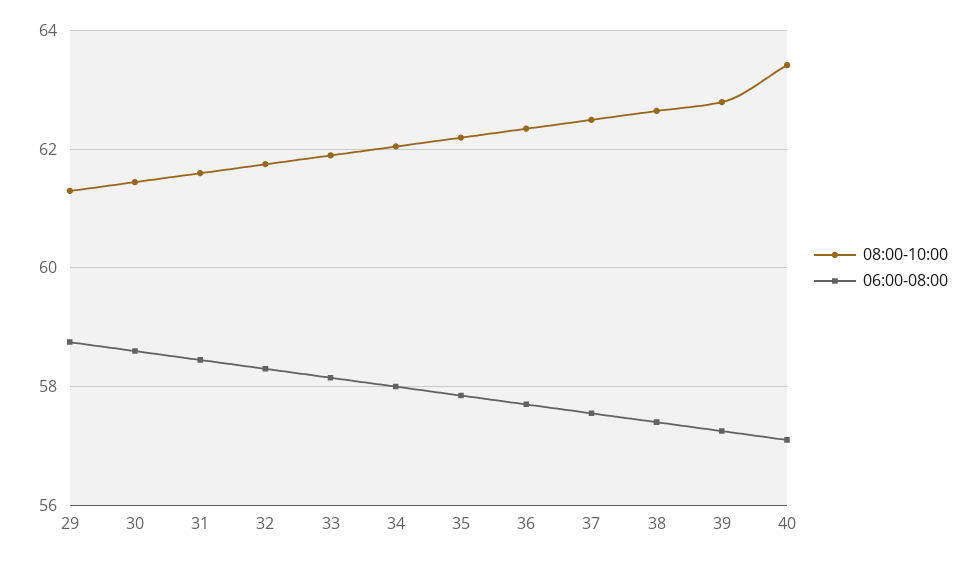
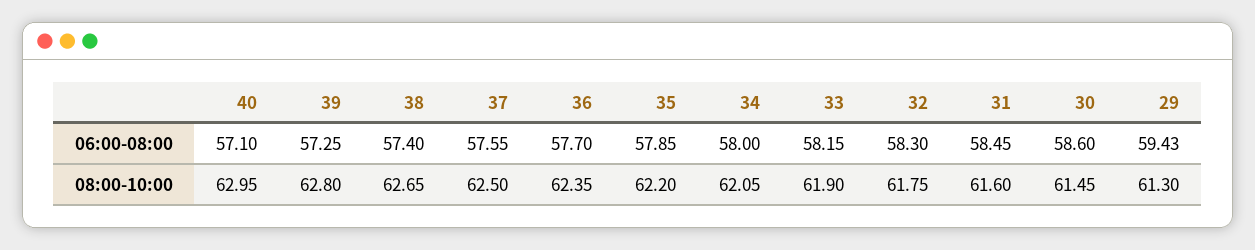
06:00-08:00, 29: 58.8 -> 59.43
08:00-10:00, 40: 63.4 -> 62.95

